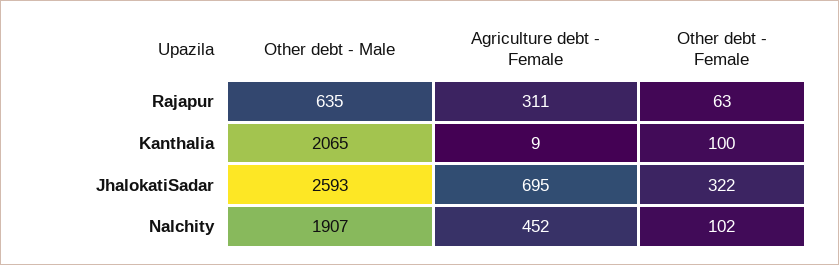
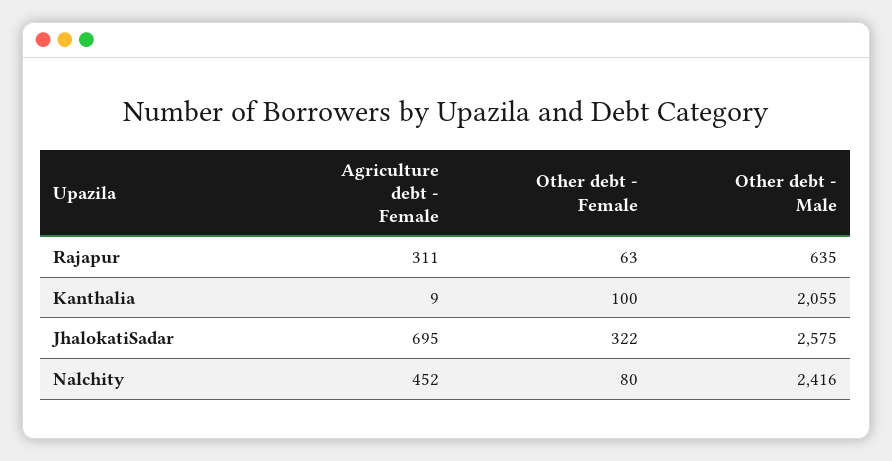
Other debt - Male, Kanthalia: 2065 -> 2055
Other debt - Male, JhalokatiSadar: 2593 -> 2575
Other debt - Male, Nalchity: 1907 -> 2416
Other debt - Female, Nalchity: 102 -> 80

